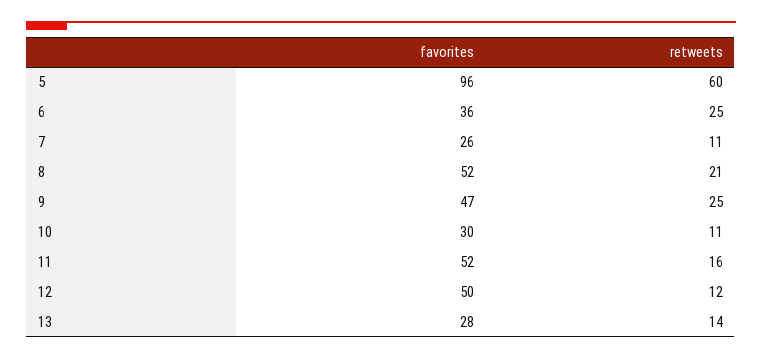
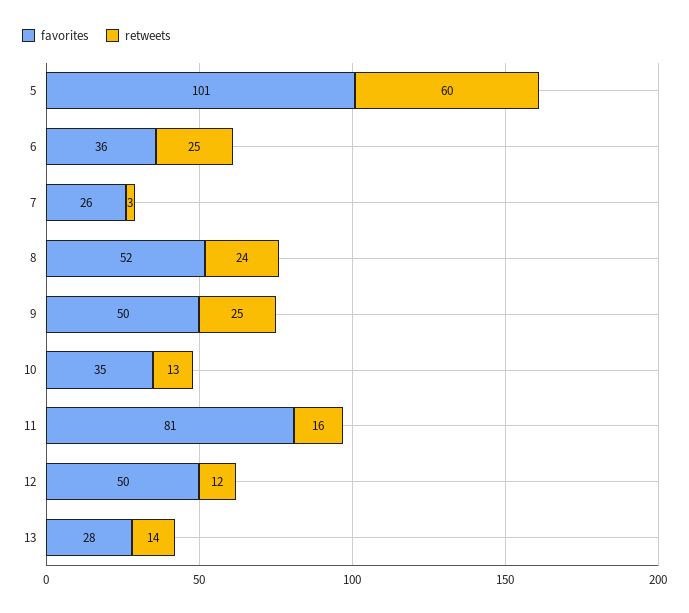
favorites, 5: 96 -> 101
retweets, 7: 11 -> 3
retweets, 8: 21 -> 24
favorites, 9: 47 -> 50
favorites, 10: 30 -> 35
retweets, 10: 11 -> 13
favorites, 11: 52 -> 81

